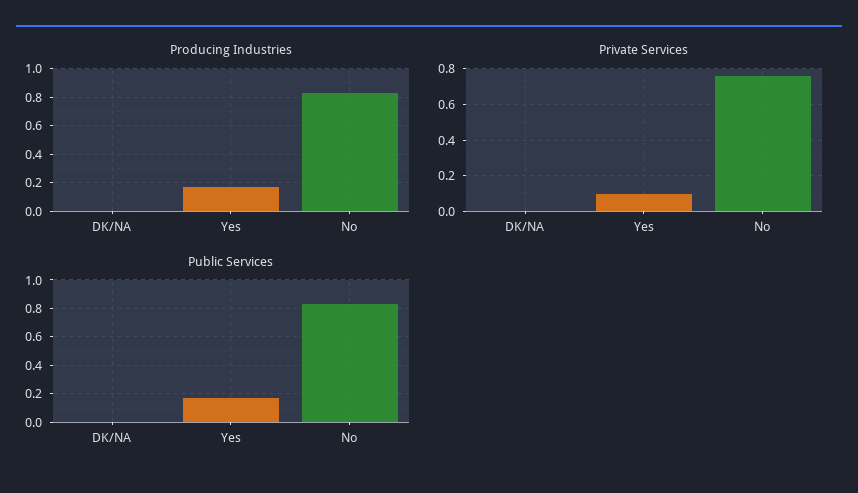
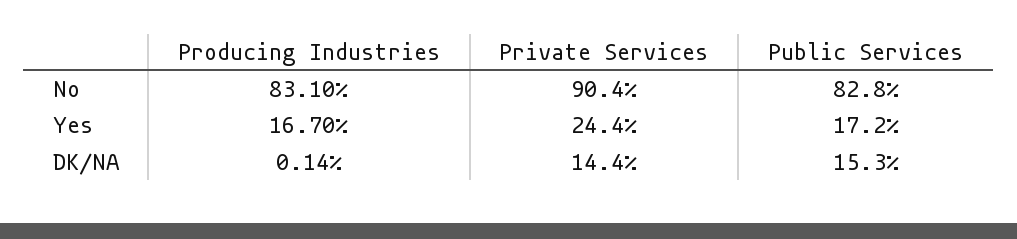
Private Services, DK/NA: 0 -> 0.144
Private Services, Yes: 0.1 -> 0.244
Private Services, No: 0.75 -> 0.904
Public Services, DK/NA: 0 -> 0.153

